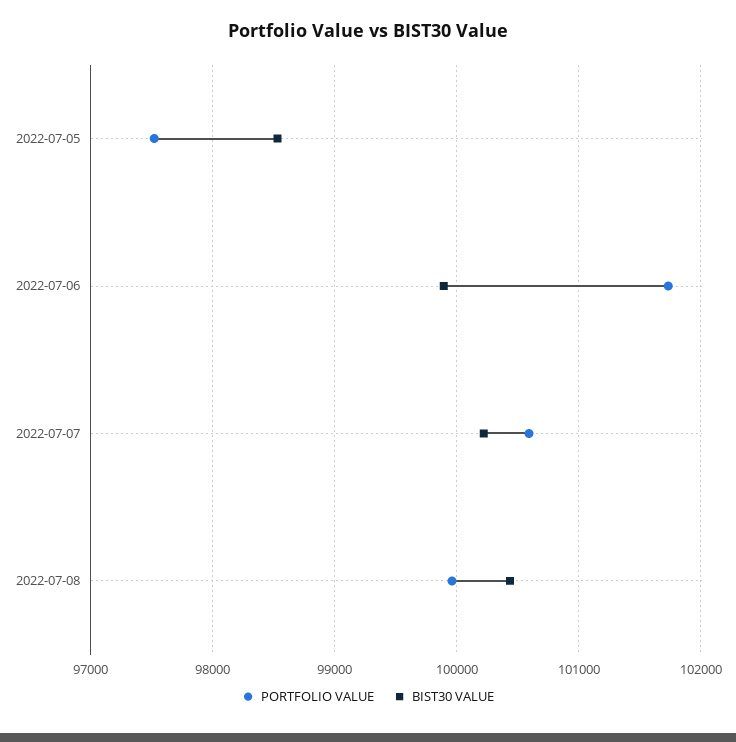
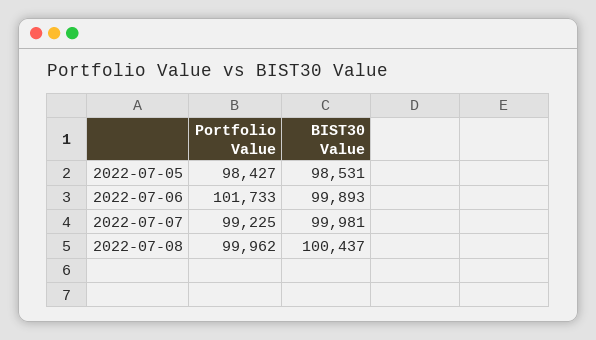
PORTFOLIO VALUE, 2022-07-05: 97500 -> 98427
PORTFOLIO VALUE, 2022-07-07: 100600 -> 99225
BIST30 VALUE, 2022-07-07: 100200 -> 99981

